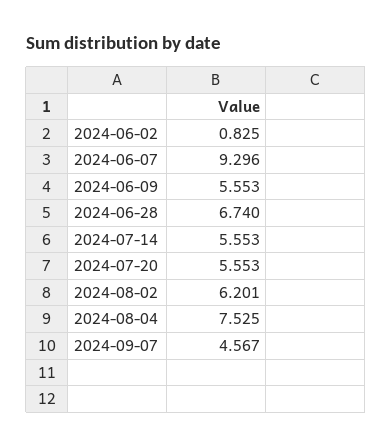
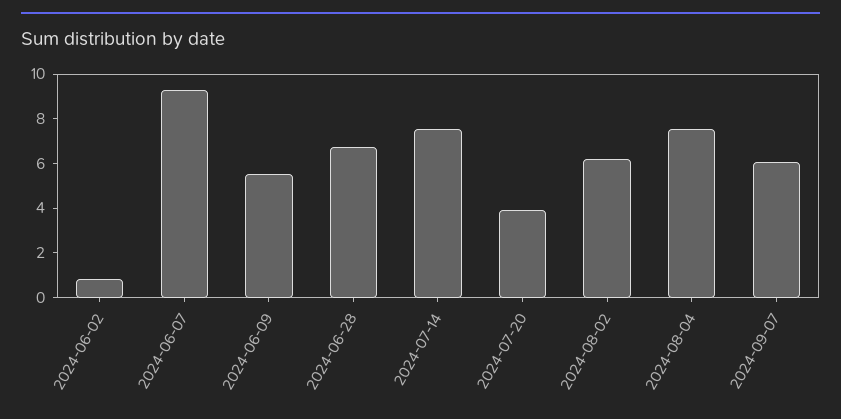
2024-07-14: 5.553 -> 7.5
2024-07-20: 5.553 -> 4
2024-09-07: 4.567 -> 6

